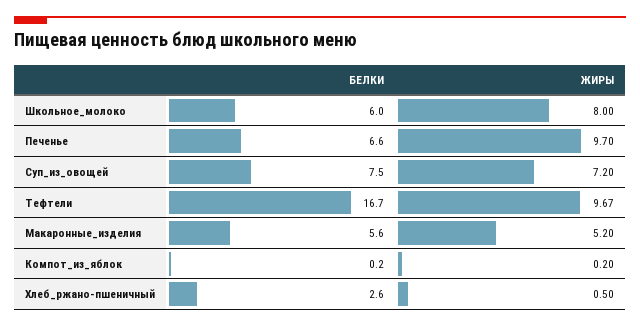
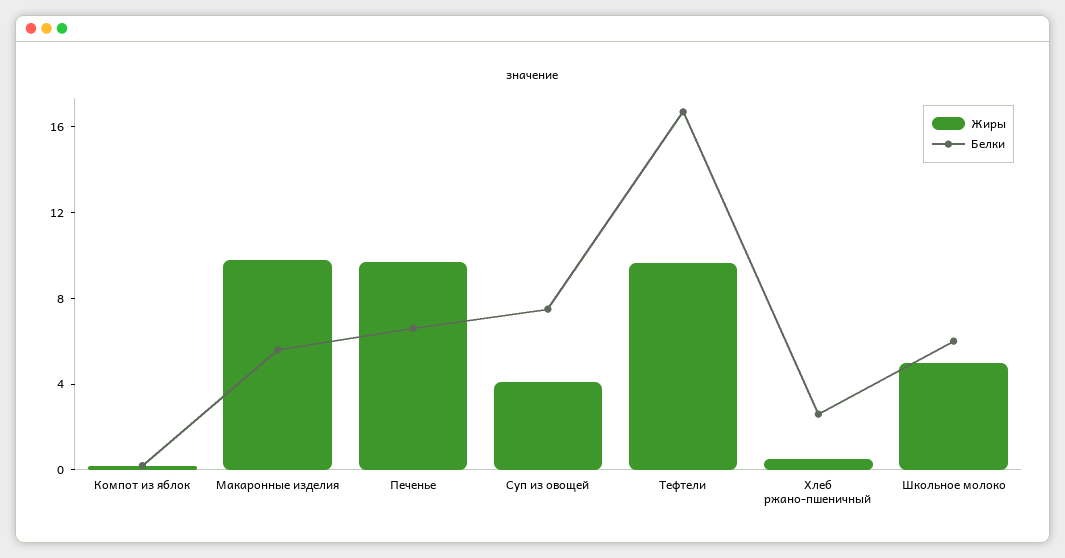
ЖИРЫ, Школьное_молоко: 8 -> 5
ЖИРЫ, Суп_из_овощей: 7.2 -> 4
ЖИРЫ, Макаронные_изделия: 5.2 -> 10

